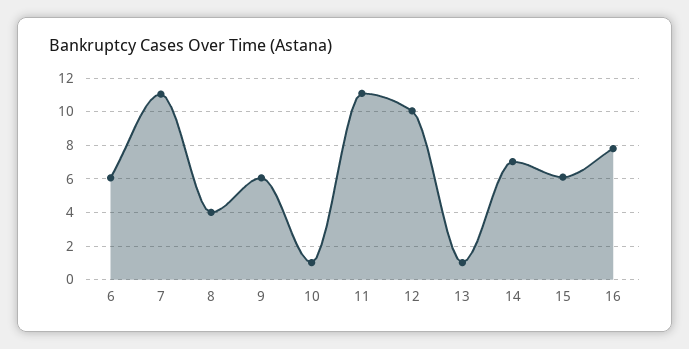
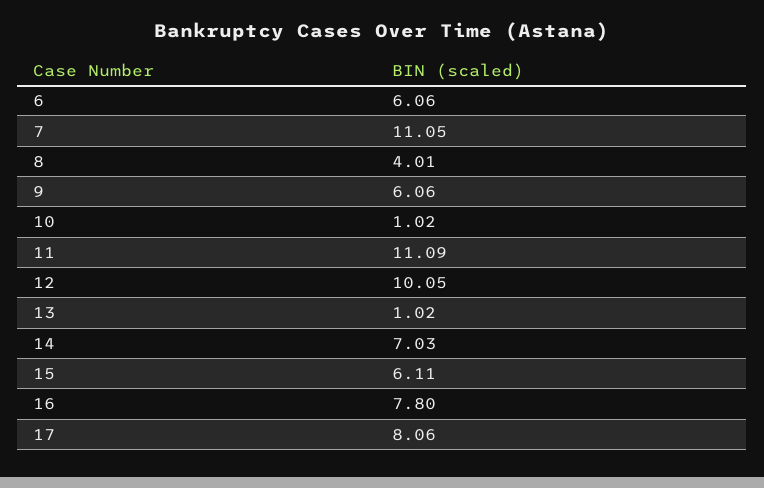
17: none -> 8.06

